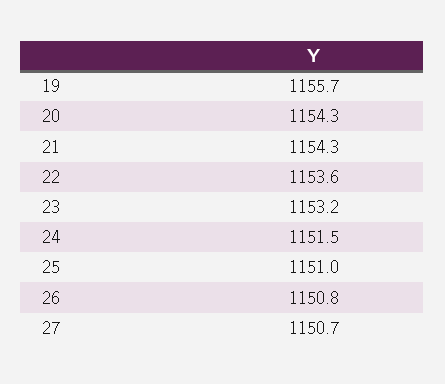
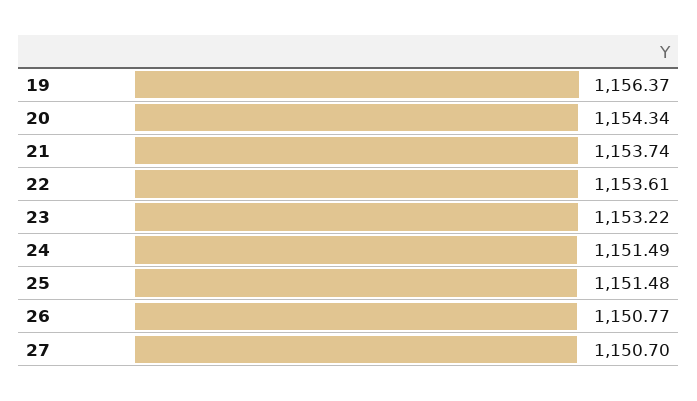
19: 1155.7 -> 1156.37
21: 1154.3 -> 1153.74
25: 1151 -> 1151.48

